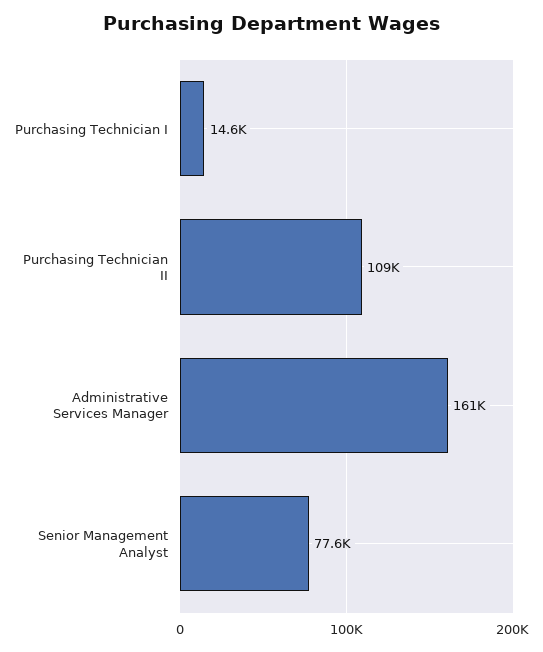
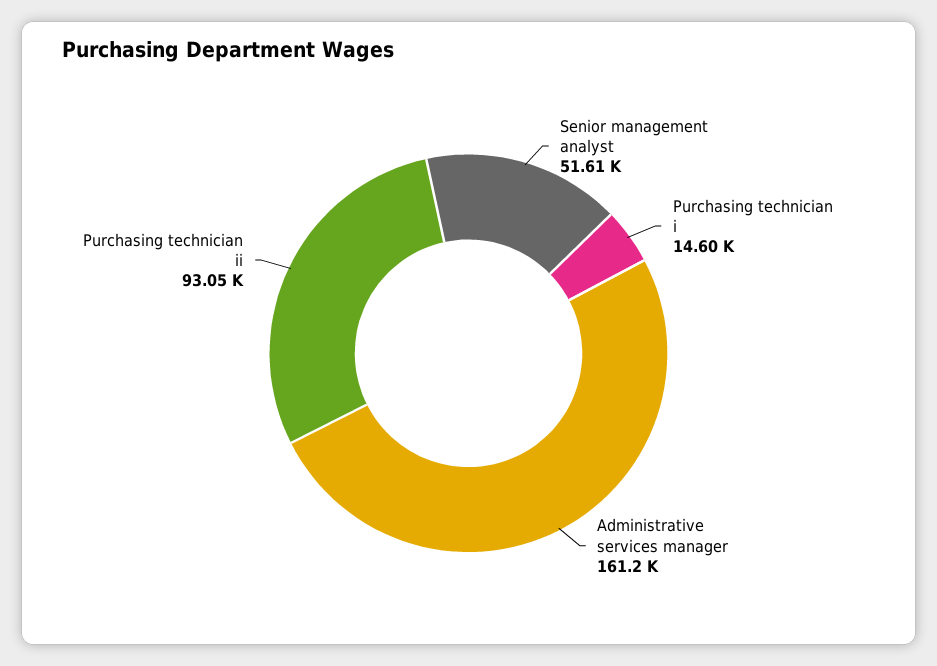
Purchasing Technician II: 109000 -> 93050
Senior Management Analyst: 77600 -> 51610

